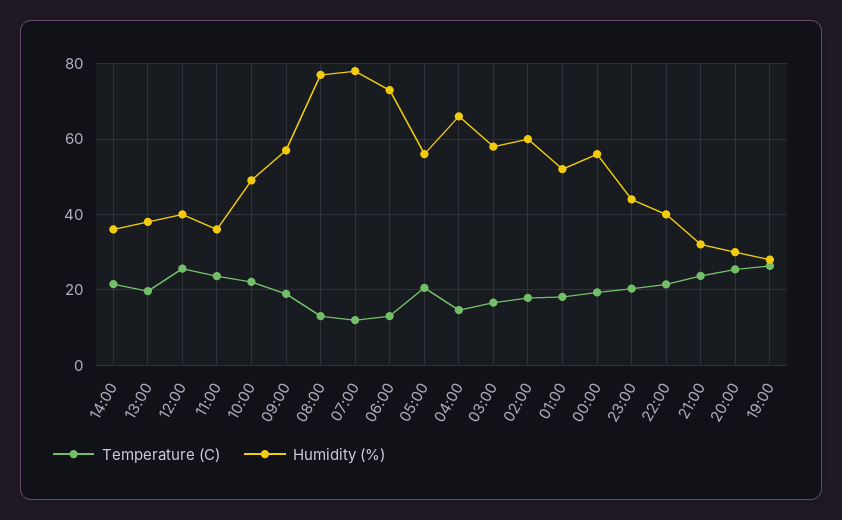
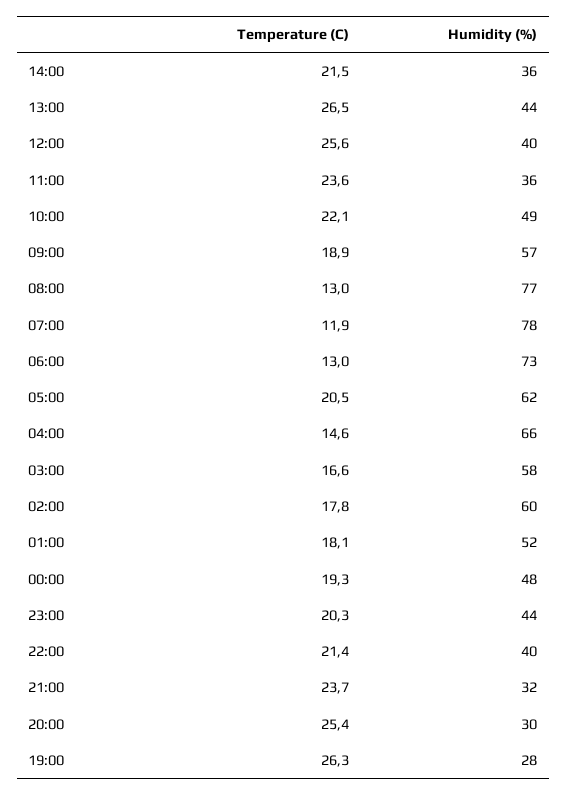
Temperature (C), 13:00: 20 -> 26.5
Humidity (%), 13:00: 38 -> 44
Humidity (%), 05:00: 56 -> 62
Humidity (%), 00:00: 56 -> 48

